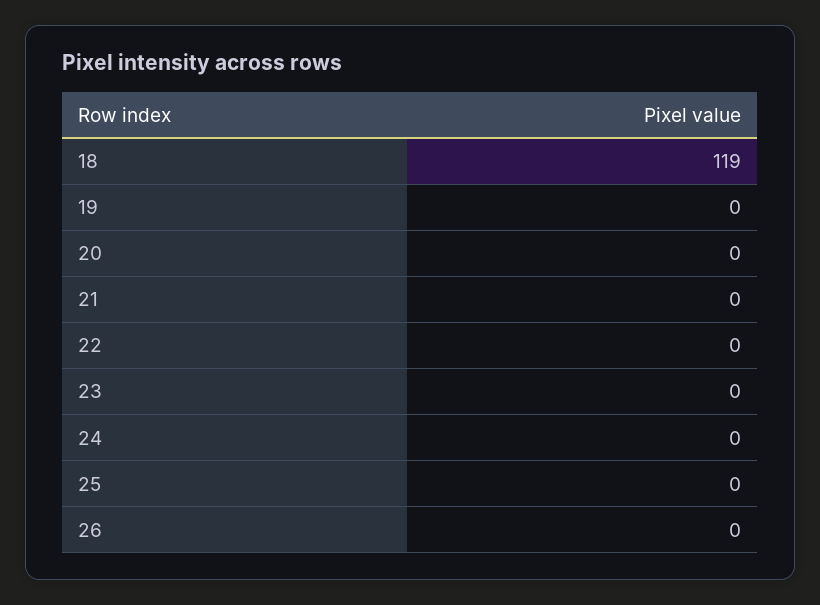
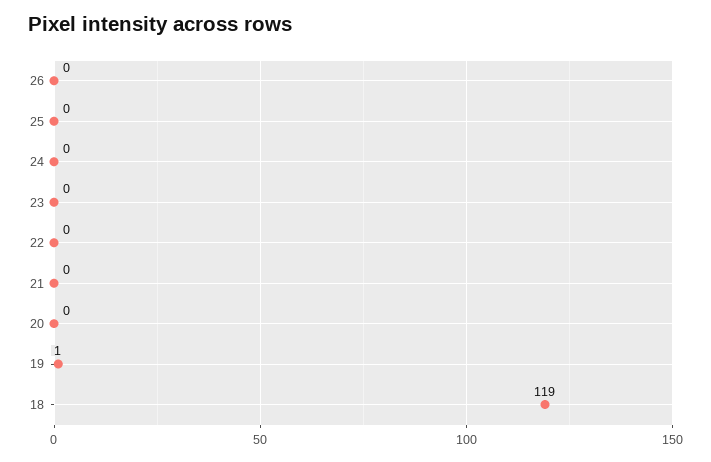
19: 0 -> 1

